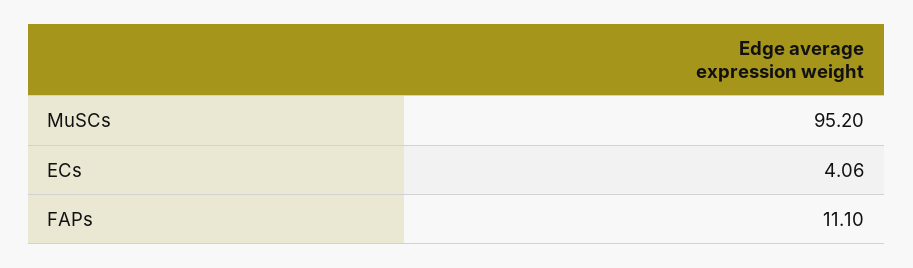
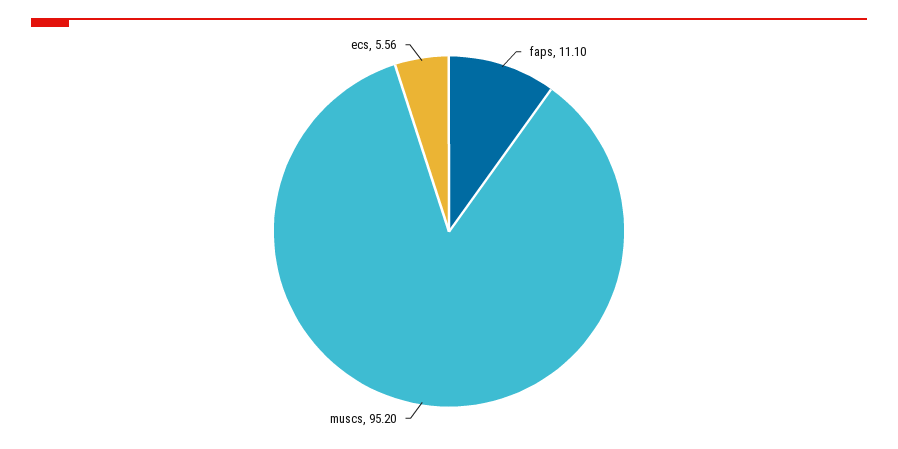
ECs: 4.06 -> 5.56

